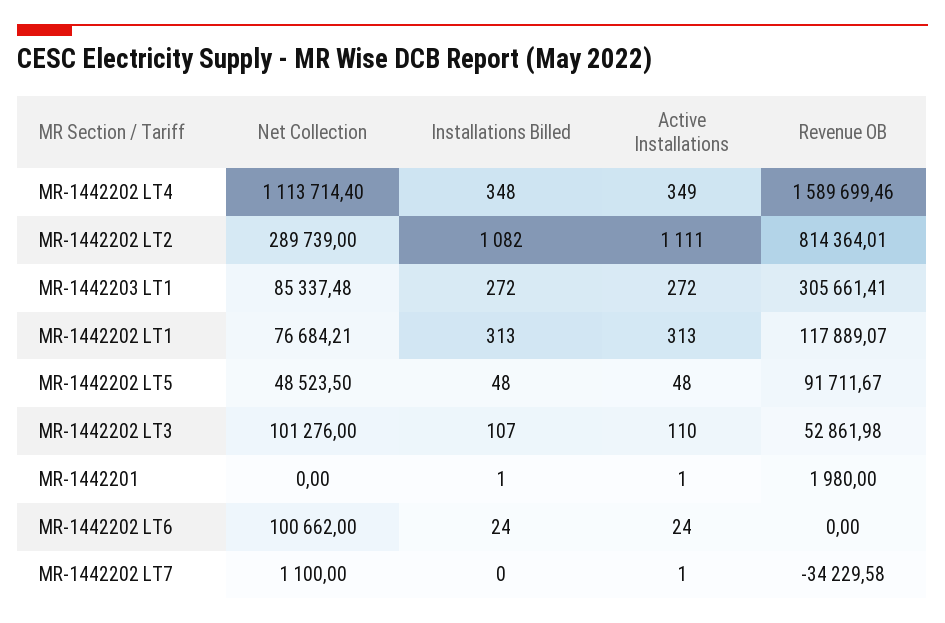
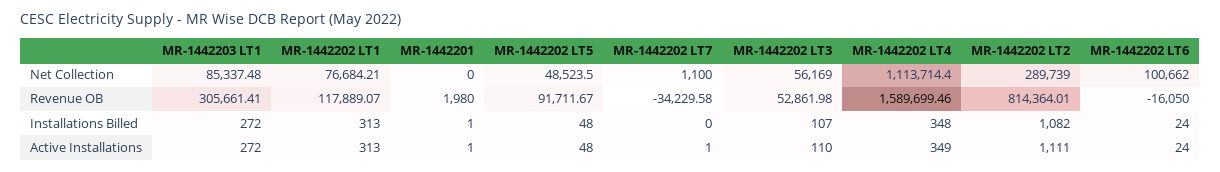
Net Collection, MR-1442202 LT3: 101276 -> 56169
Revenue OB, MR-1442202 LT6: 0 -> -16050

